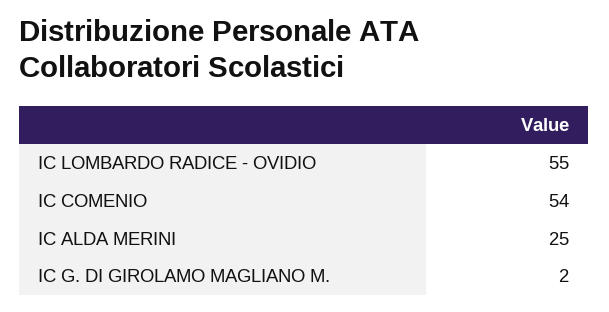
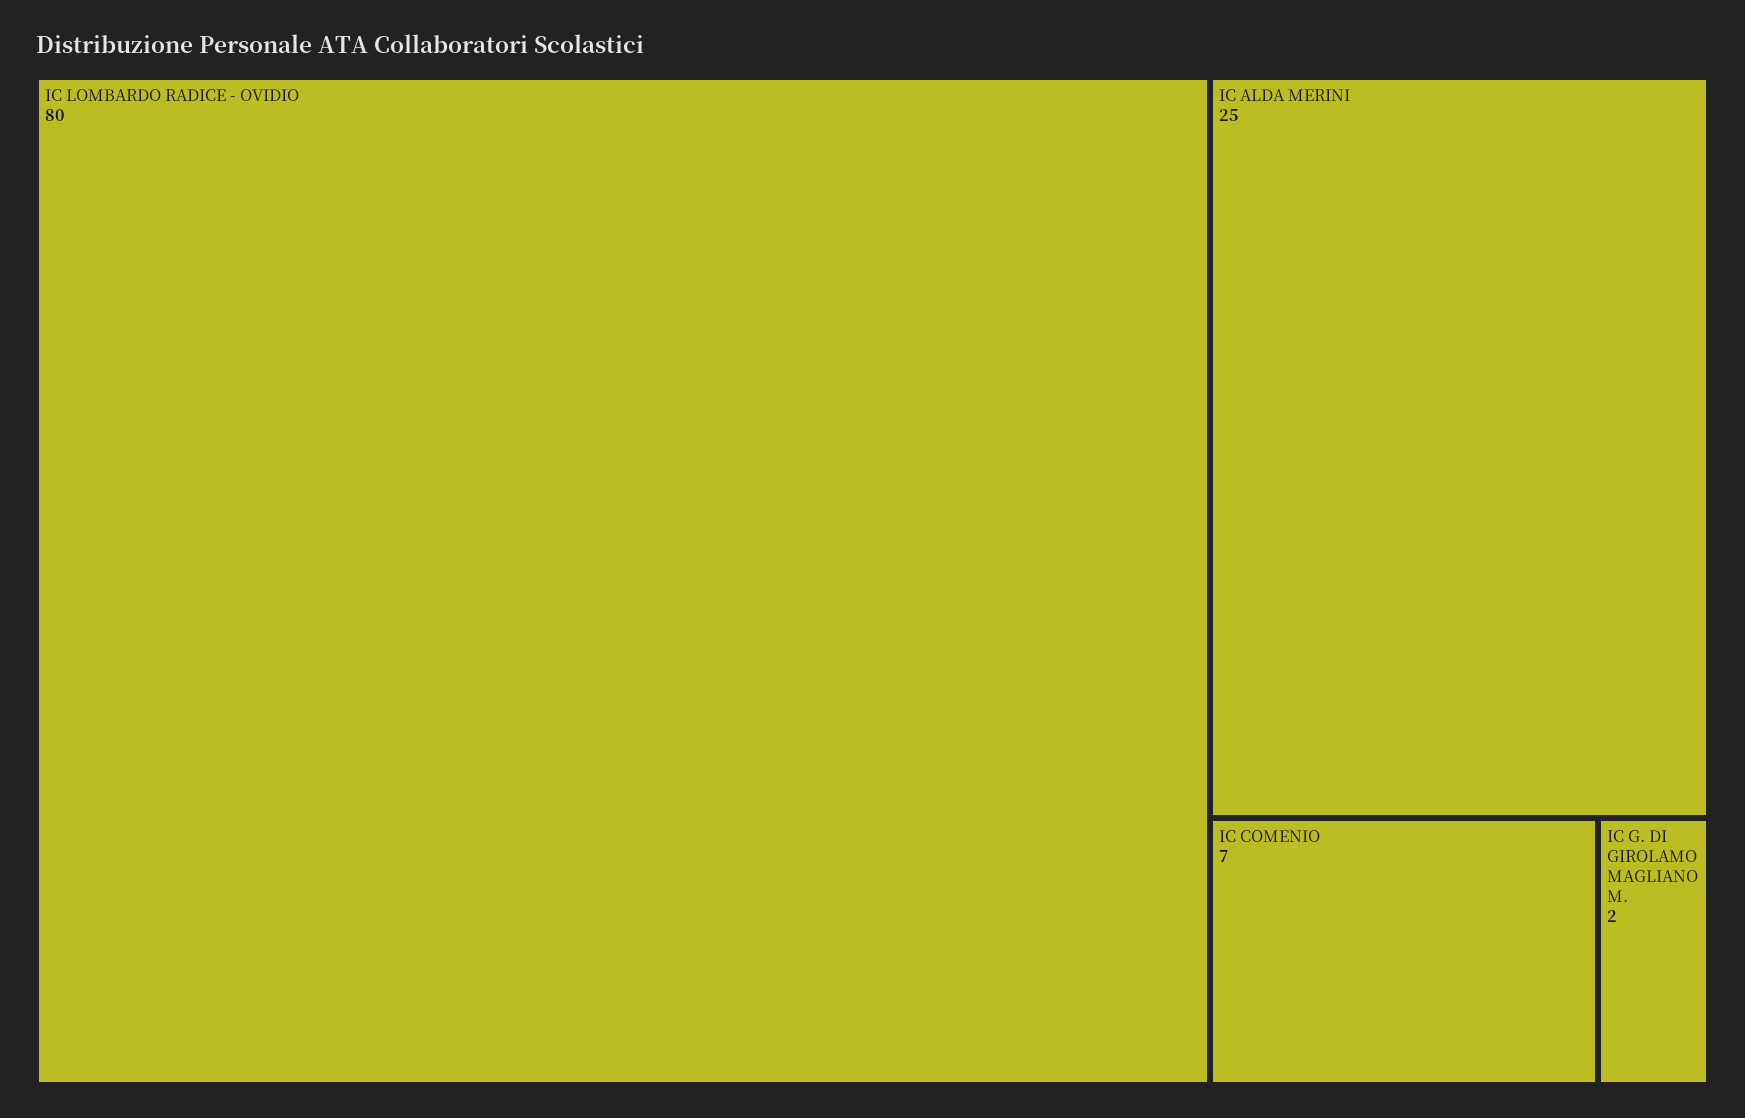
IC LOMBARDO RADICE - OVIDIO: 55 -> 80
IC COMENIO: 54 -> 7

